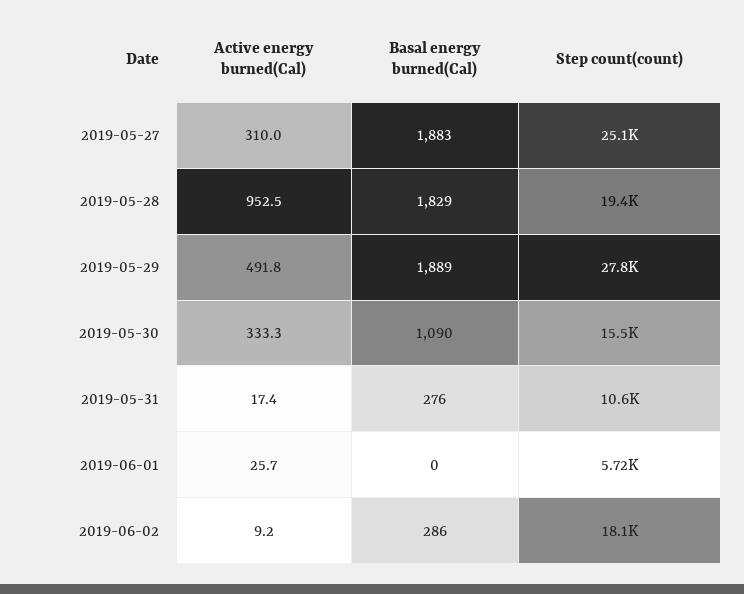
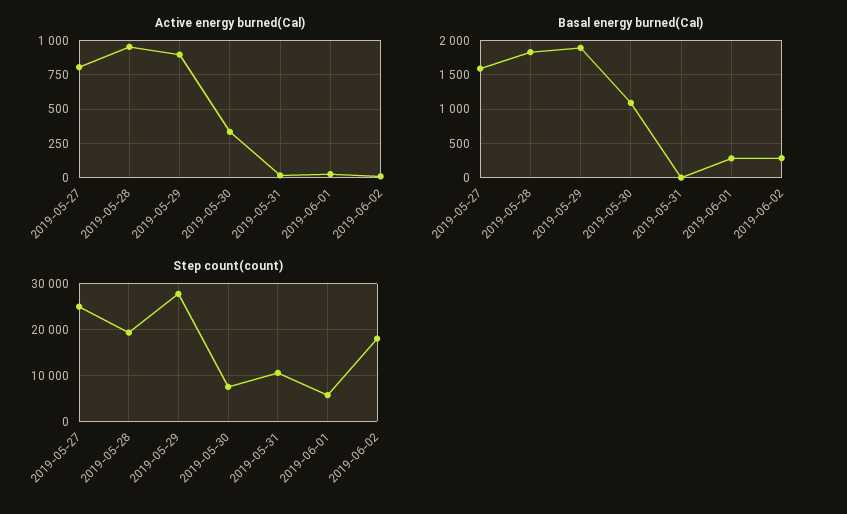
Active energy burned(Cal), 2019-05-27: 310 -> 800
Basal energy burned(Cal), 2019-05-27: 1883 -> 1600
Active energy burned(Cal), 2019-05-29: 491.8 -> 900
Step count(count), 2019-05-30: 15500 -> 8000
Basal energy burned(Cal), 2019-05-31: 276 -> 0
Basal energy burned(Cal), 2019-06-01: 0 -> 300

